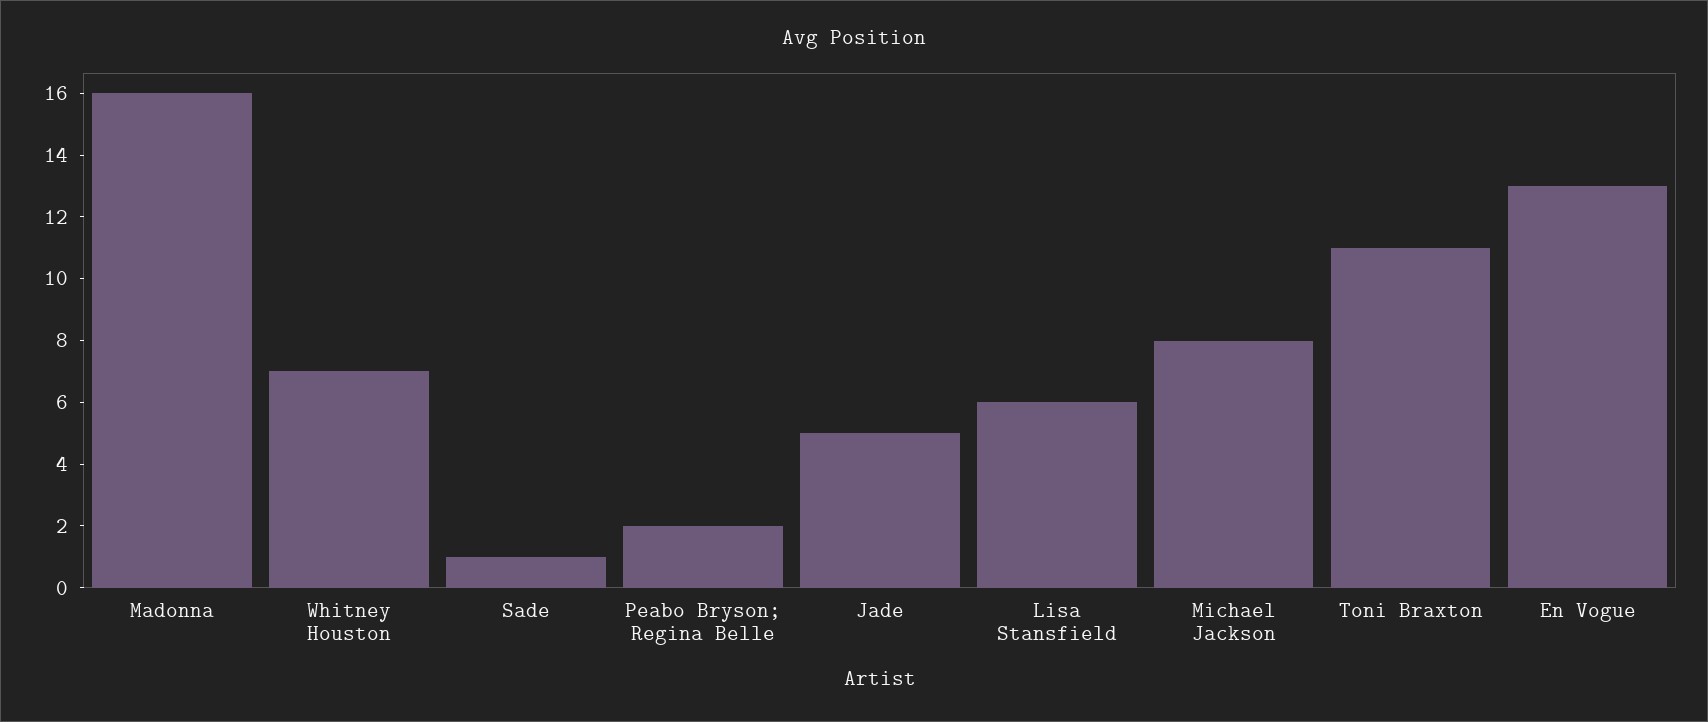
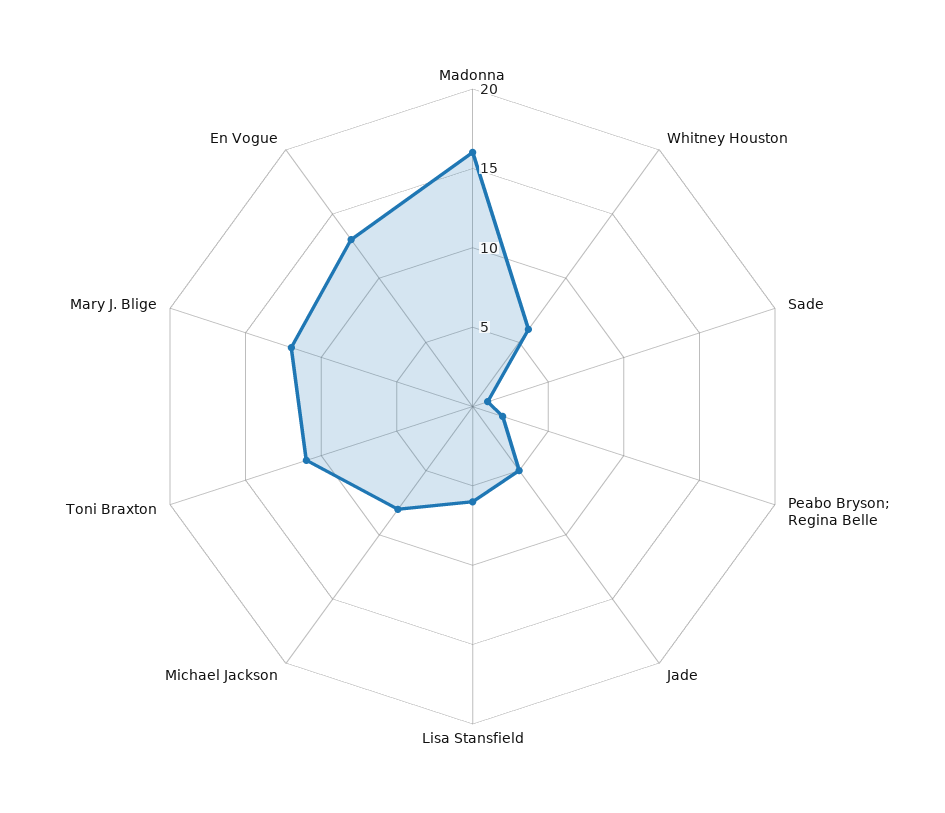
Whitney Houston: 7 -> 6
Mary J. Blige: none -> 12

